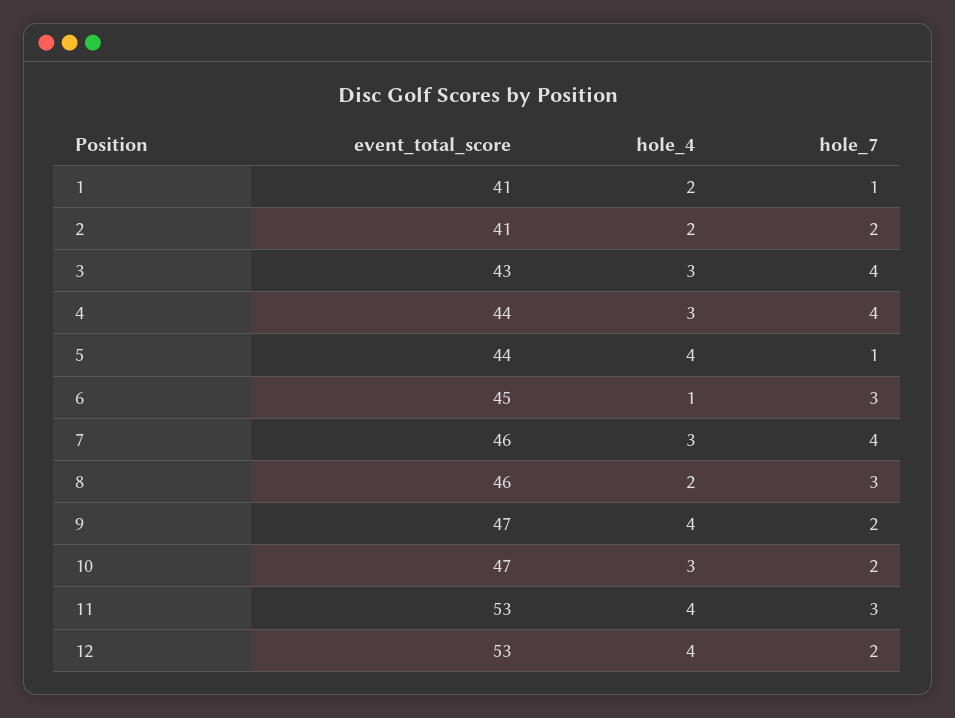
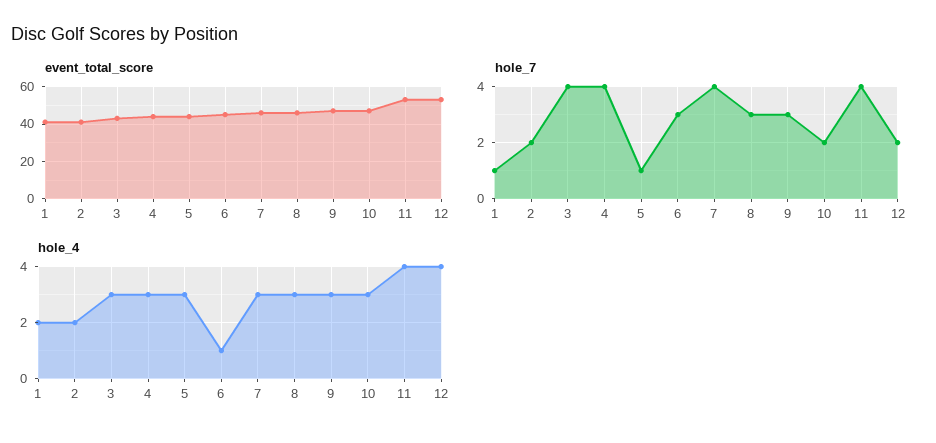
hole_4, 5: 4 -> 3
hole_4, 8: 2 -> 3
hole_4, 9: 4 -> 3
hole_7, 9: 2 -> 3
hole_7, 11: 3 -> 4

